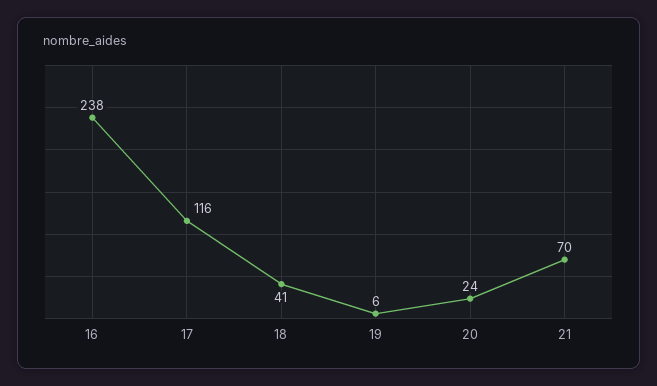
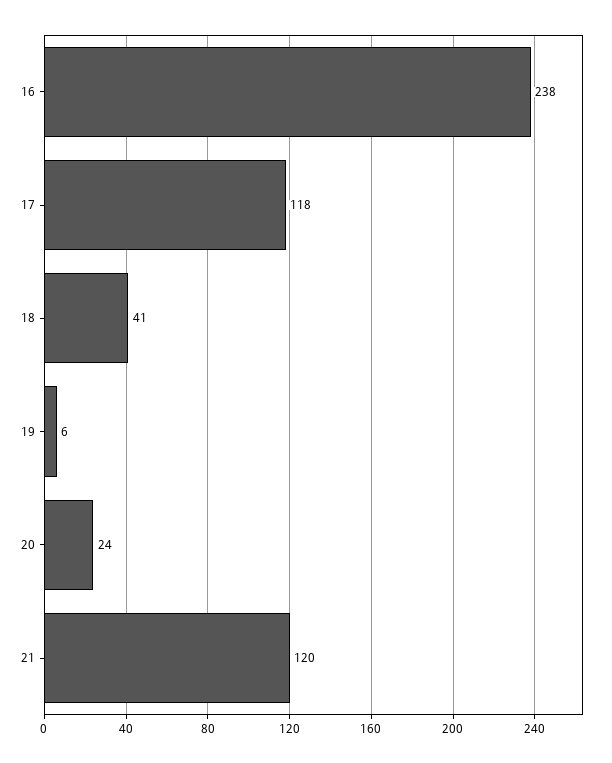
17: 116 -> 118
21: 70 -> 120

